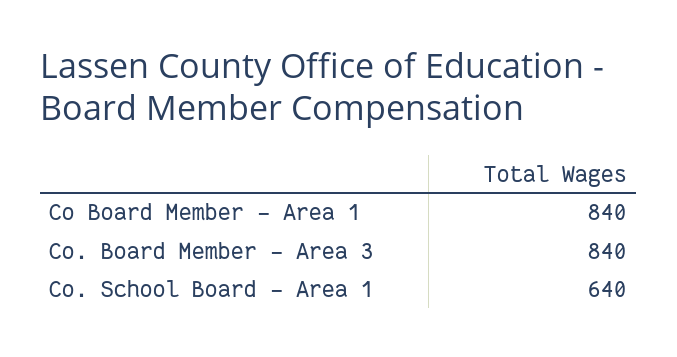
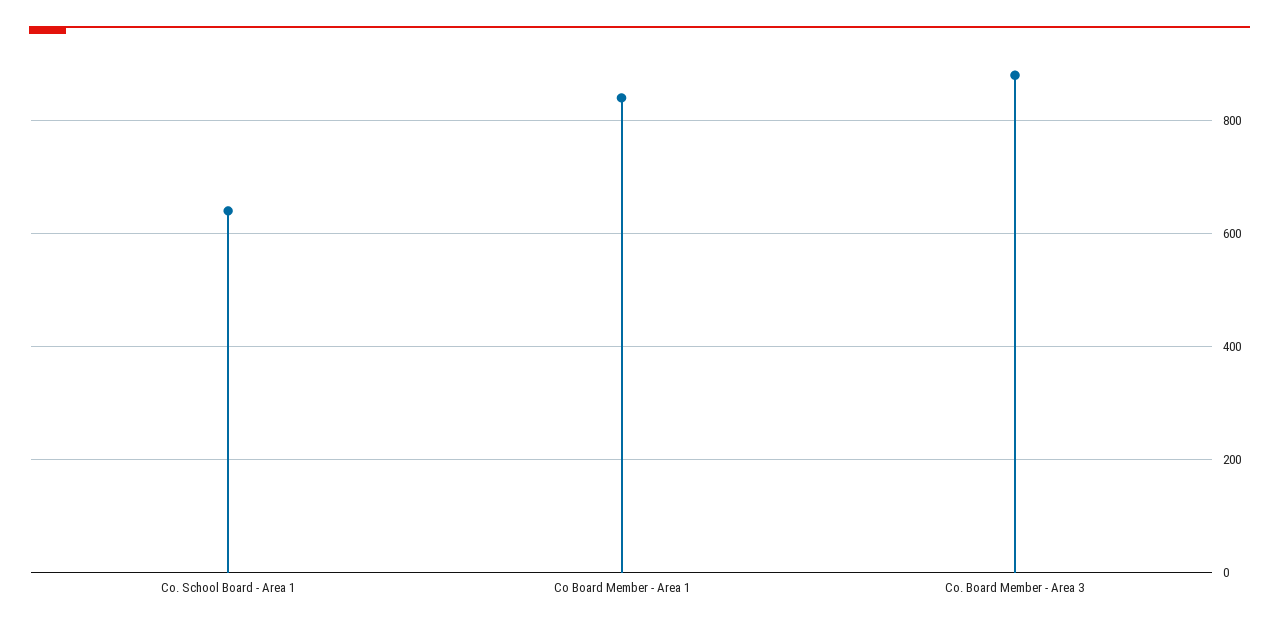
Co. Board Member - Area 3: 840 -> 880

